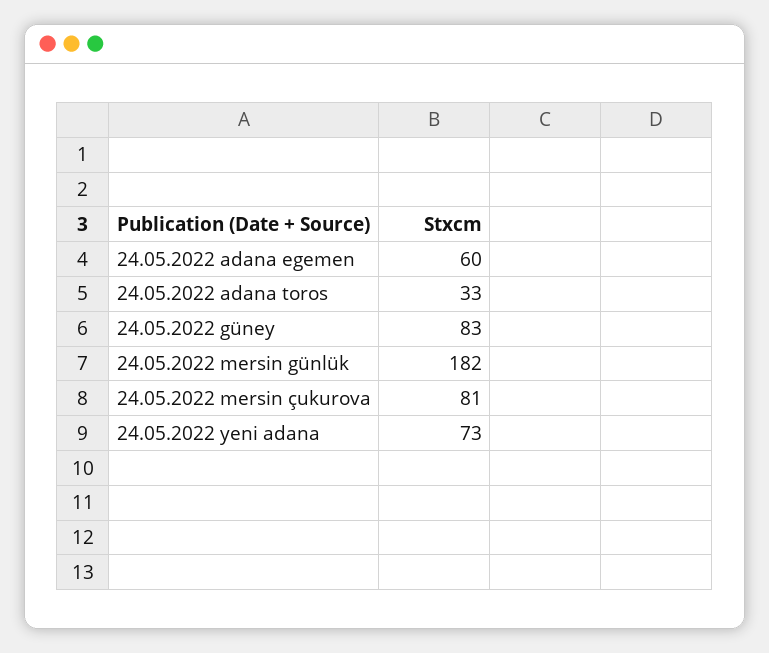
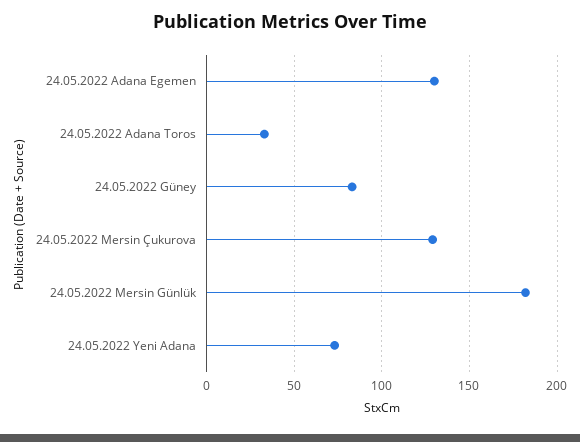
24.05.2022 adana egemen: 60 -> 130
24.05.2022 mersin çukurova: 81 -> 130

